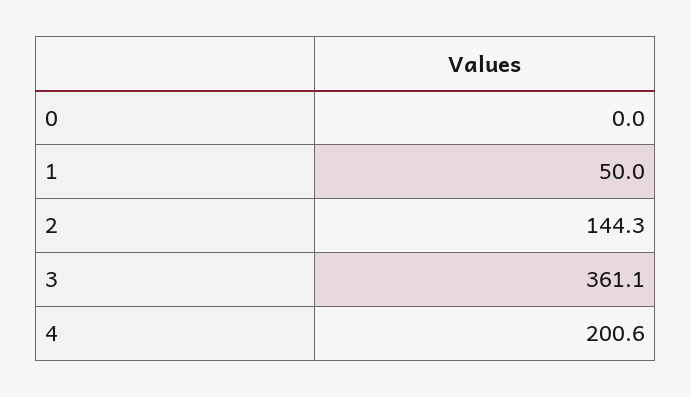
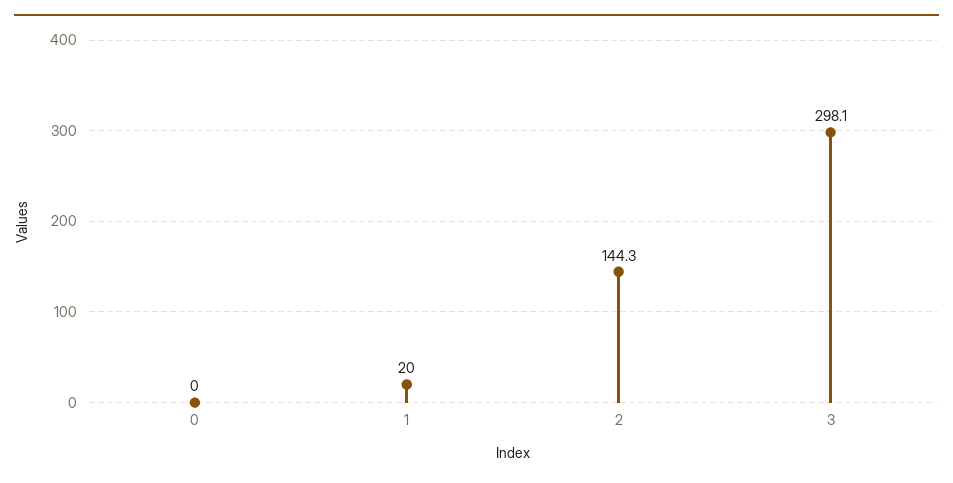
1: 50 -> 20
3: 361.1 -> 298.1
4: 200.6 -> none

